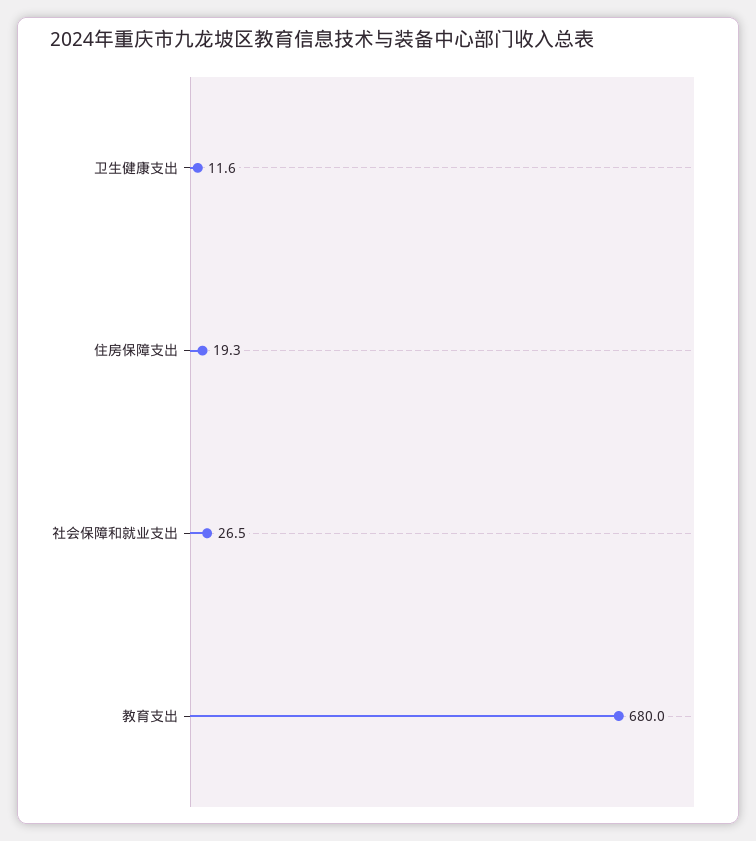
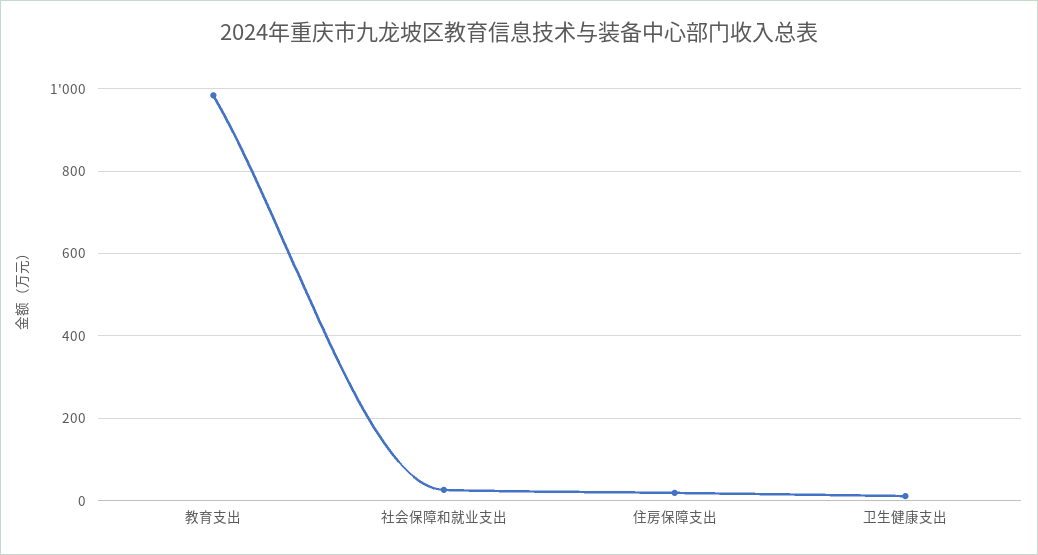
教育支出: 680 -> 980

